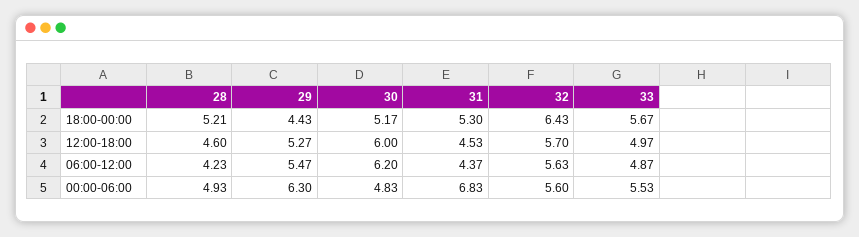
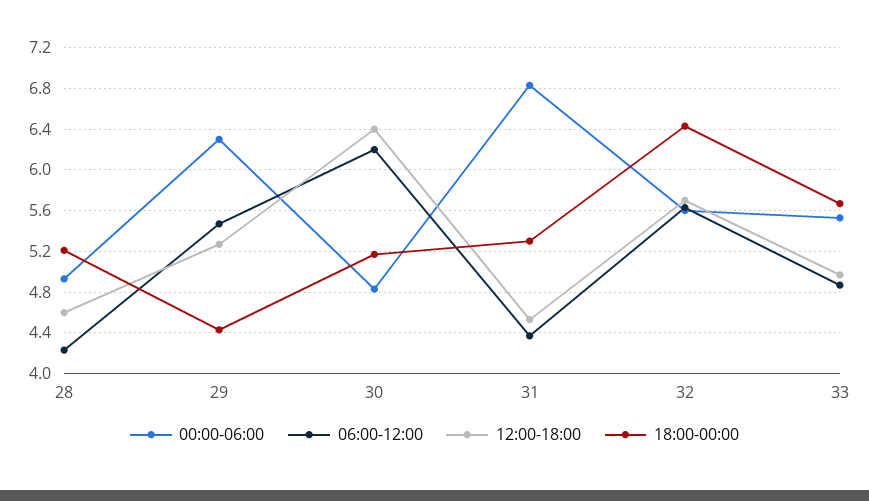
12:00-18:00, 30: 6 -> 6.4

